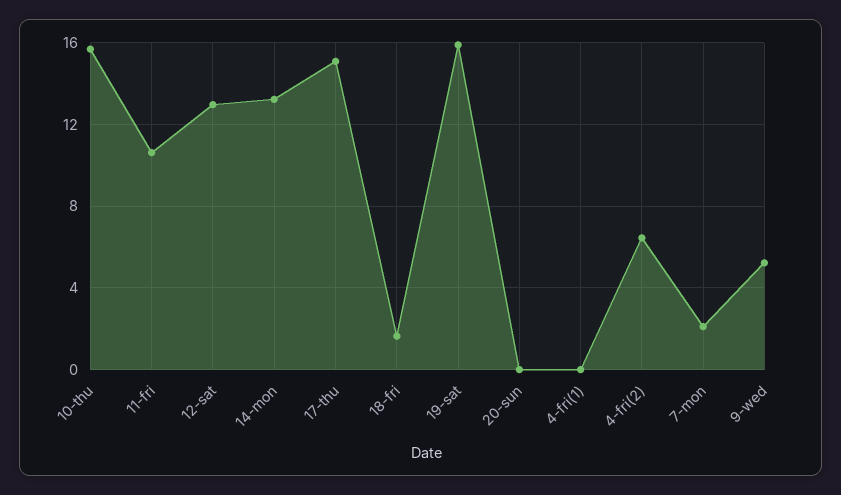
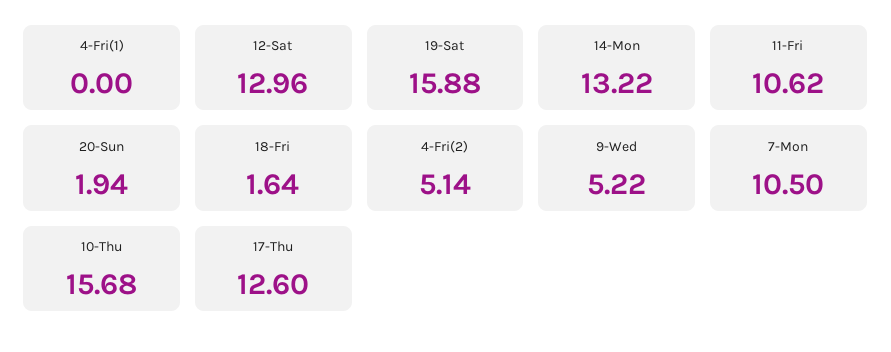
17-thu: 15 -> 12.6
20-sun: 0 -> 1.94
4-fri(2): 6.5 -> 5.14
7-mon: 2 -> 10.5

